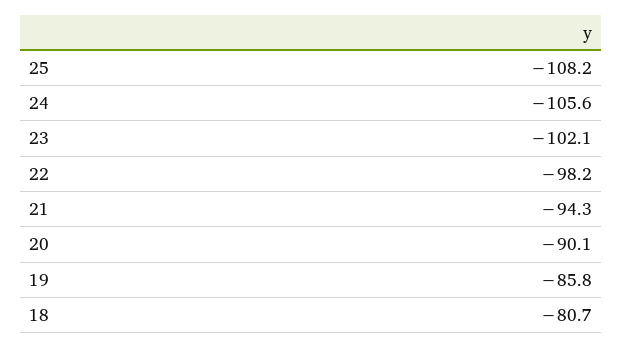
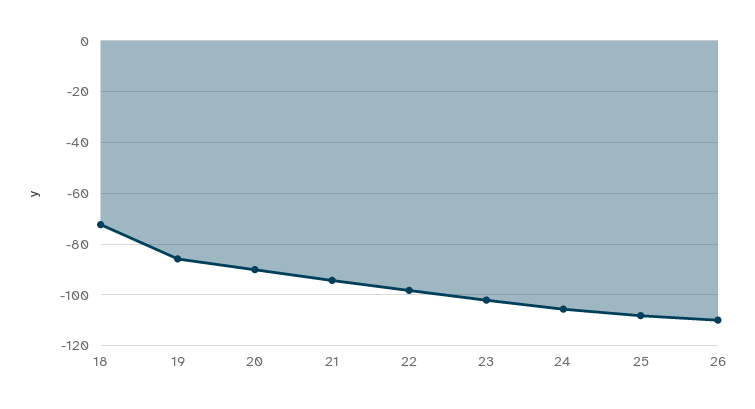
18: -80.7 -> -72.5
26: none -> -110

